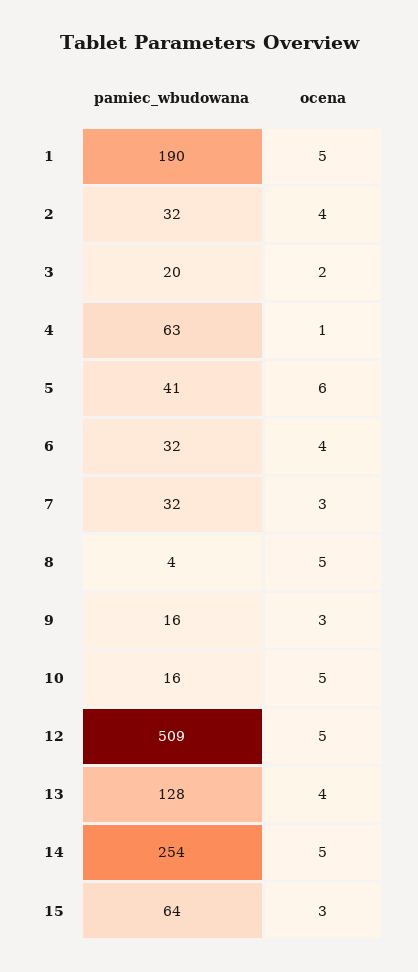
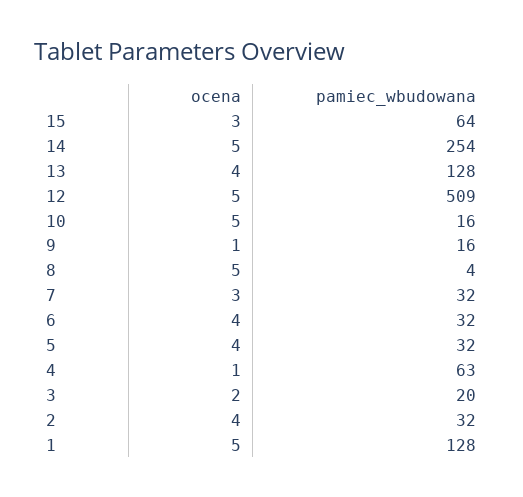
pamiec_wbudowana, 1: 190 -> 128
pamiec_wbudowana, 5: 41 -> 32
ocena, 5: 6 -> 4
ocena, 9: 3 -> 1

